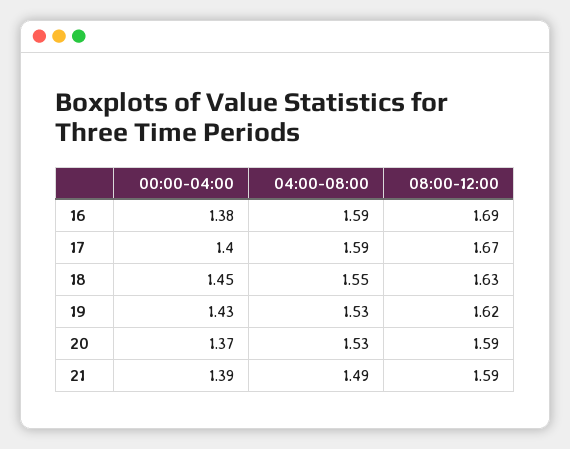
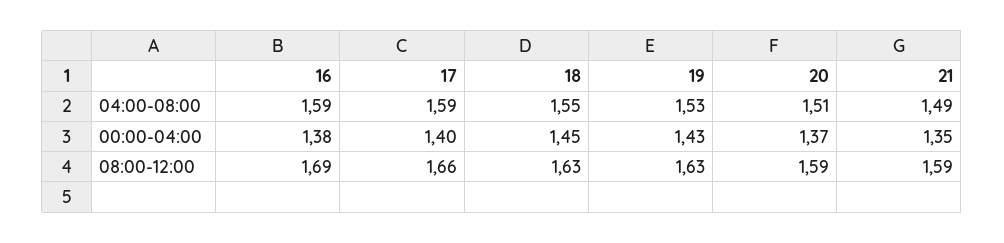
08:00-12:00, 17: 1.67 -> 1.66
08:00-12:00, 19: 1.62 -> 1.63
04:00-08:00, 20: 1.53 -> 1.51
00:00-04:00, 21: 1.39 -> 1.35

